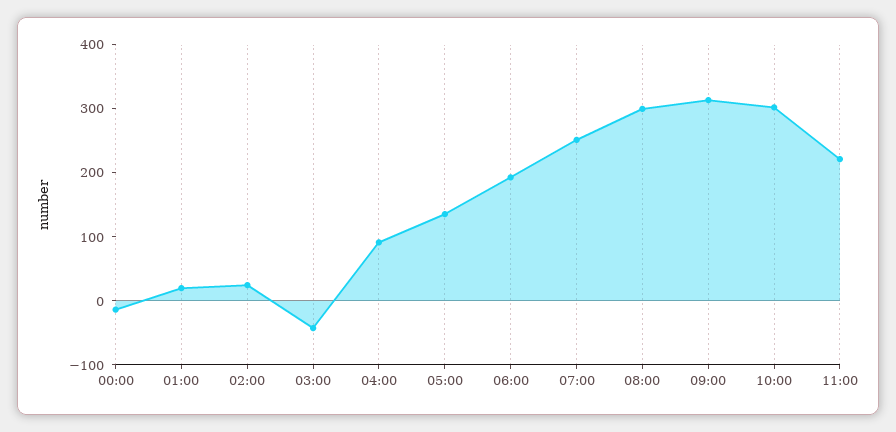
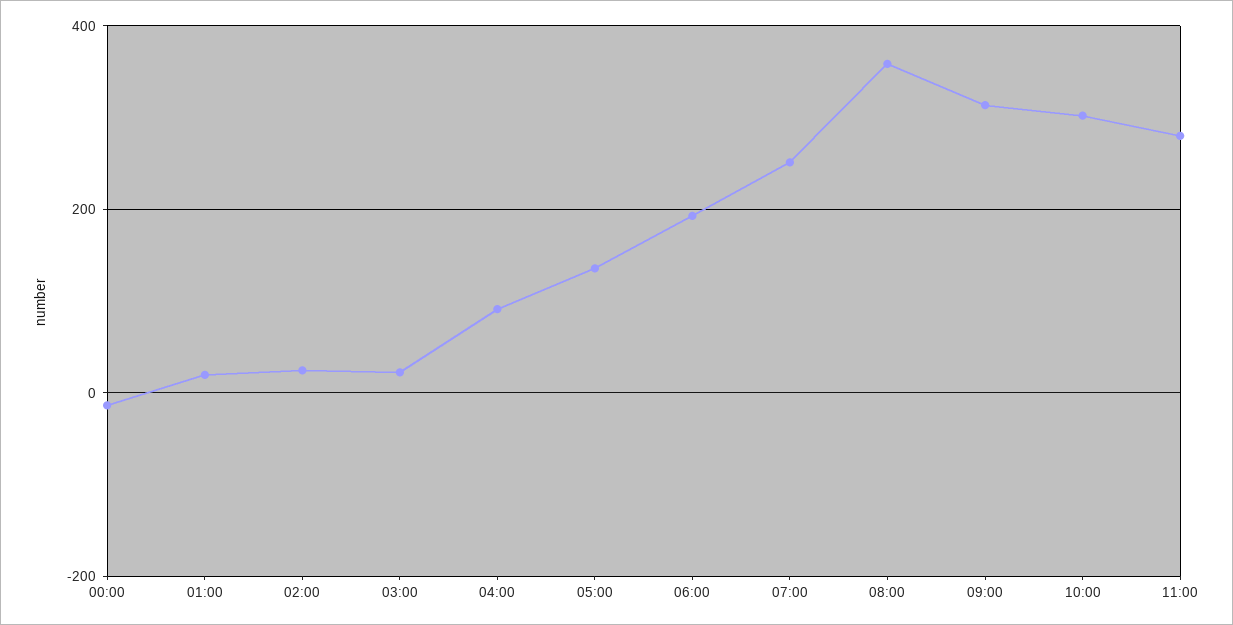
03:00: -40 -> 20
08:00: 300 -> 360
11:00: 220 -> 280

